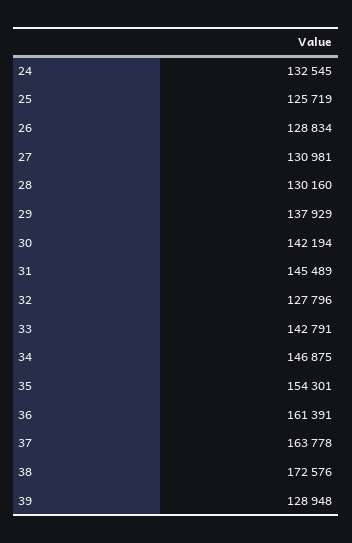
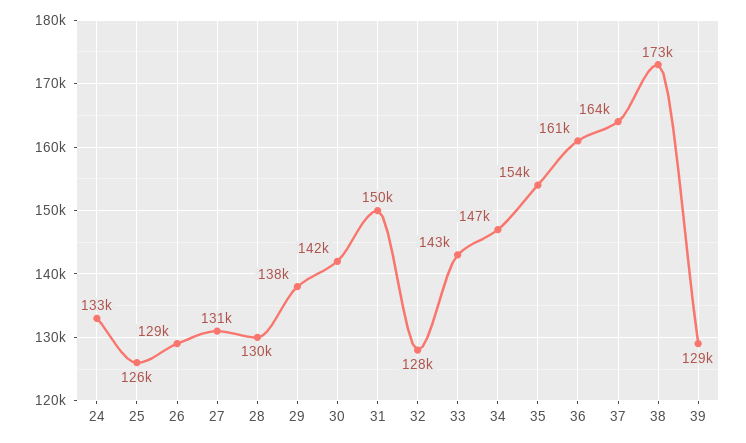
31: 145489 -> 150000

